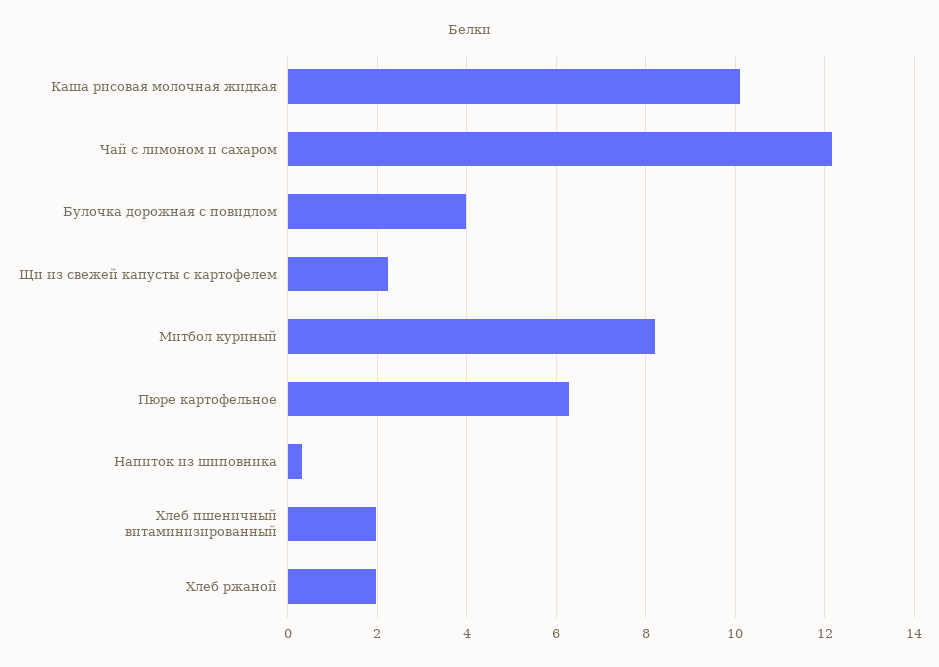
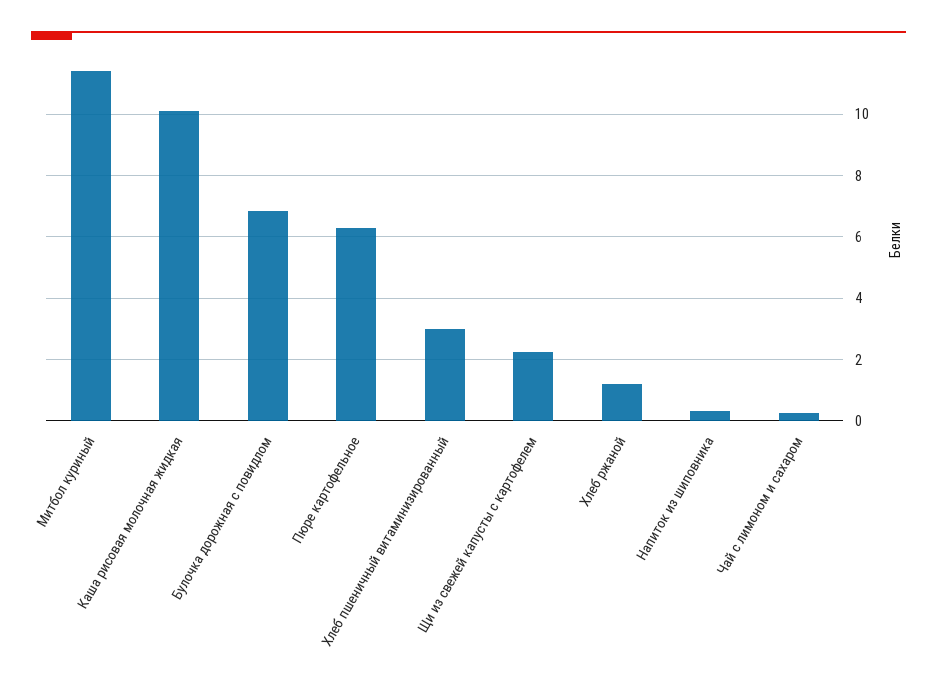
Чай с лимоном и сахаром: 12.2 -> 0.2
Булочка дорожная с повидлом: 4 -> 6.8
Митбол куриный: 8.2 -> 11.4
Хлеб пшеничный витаминизированный: 2 -> 3
Хлеб ржаной: 2 -> 1.2

